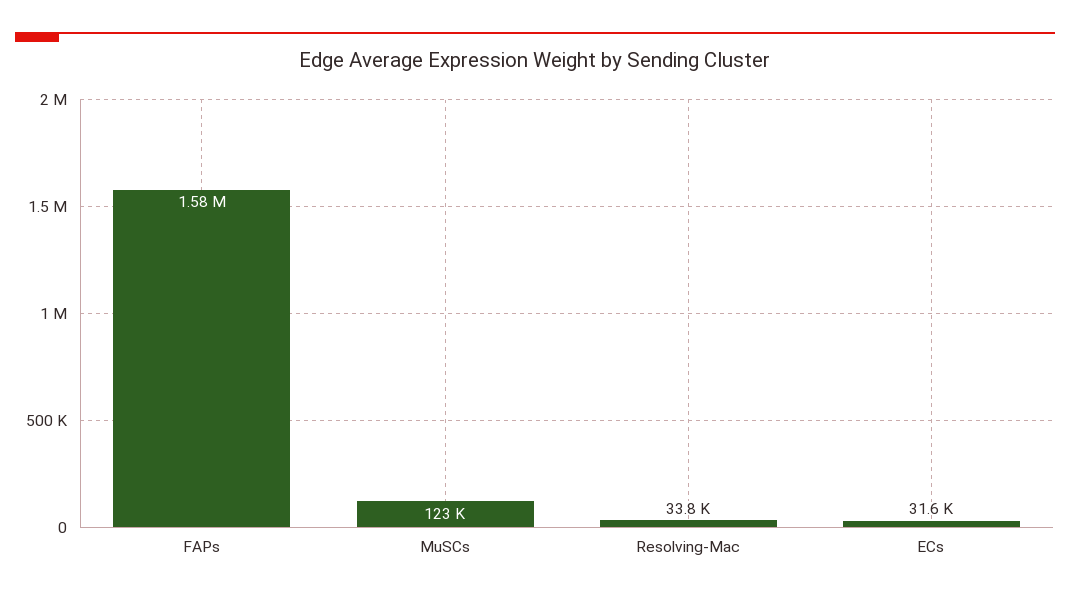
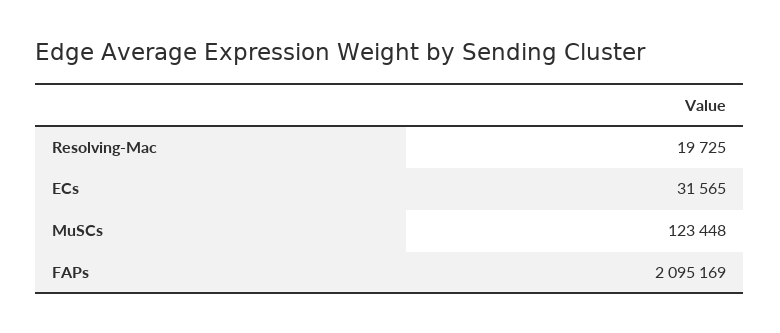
FAPs: 1580000 -> 2095169
Resolving-Mac: 33800 -> 19725

